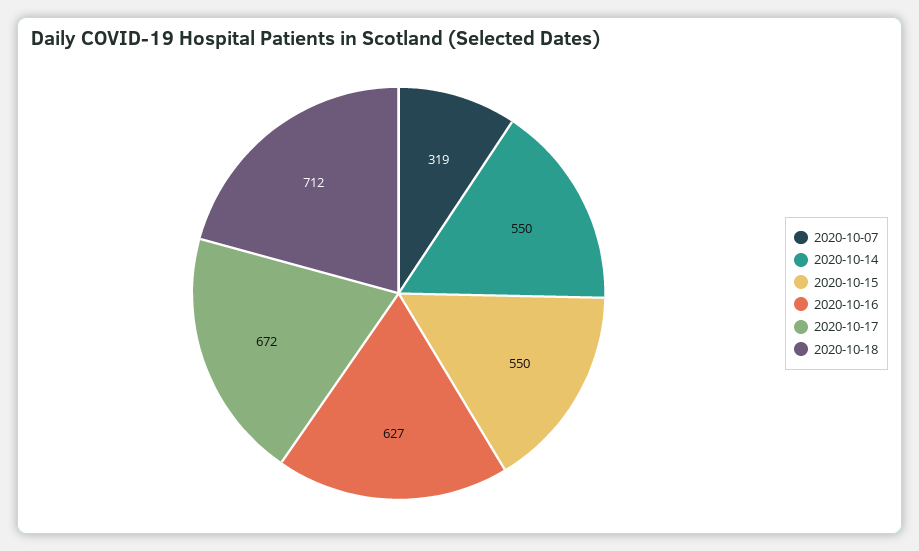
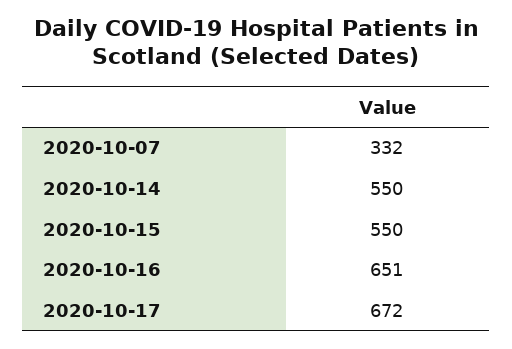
2020-10-07: 319 -> 332
2020-10-16: 627 -> 651
2020-10-18: 712 -> none

